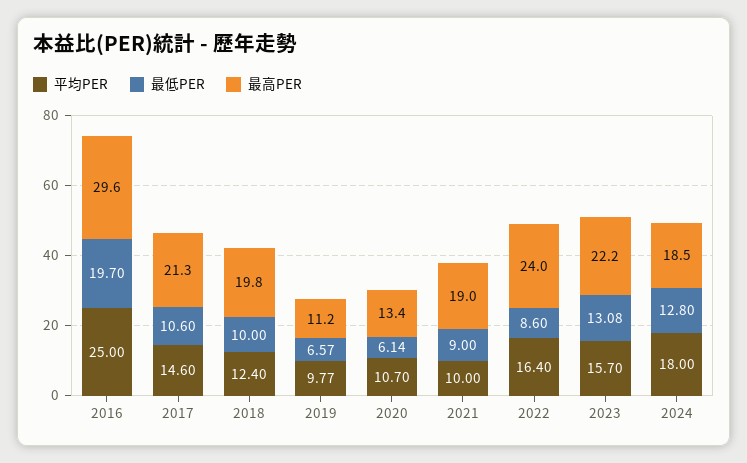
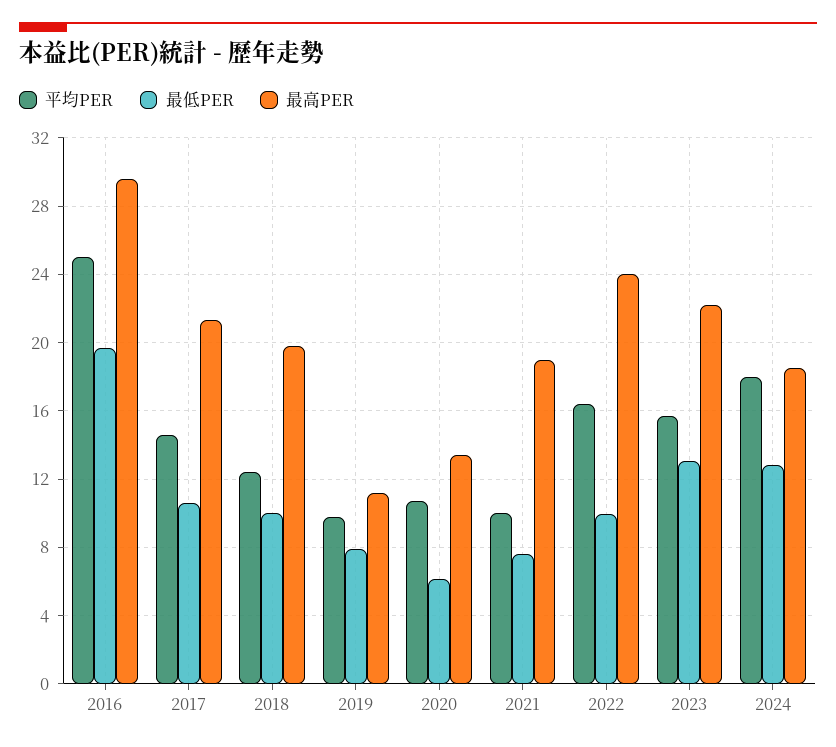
最低PER, 2019: 6.57 -> 8
最低PER, 2021: 9 -> 7.5
最低PER, 2022: 8.6 -> 10

